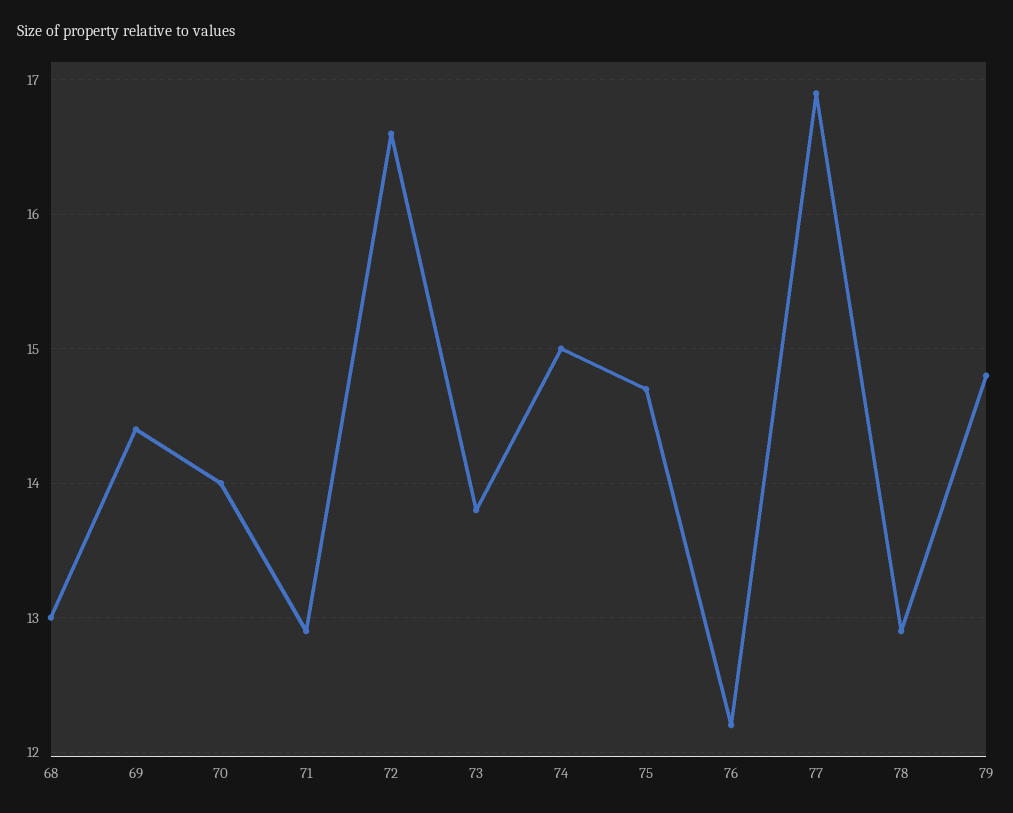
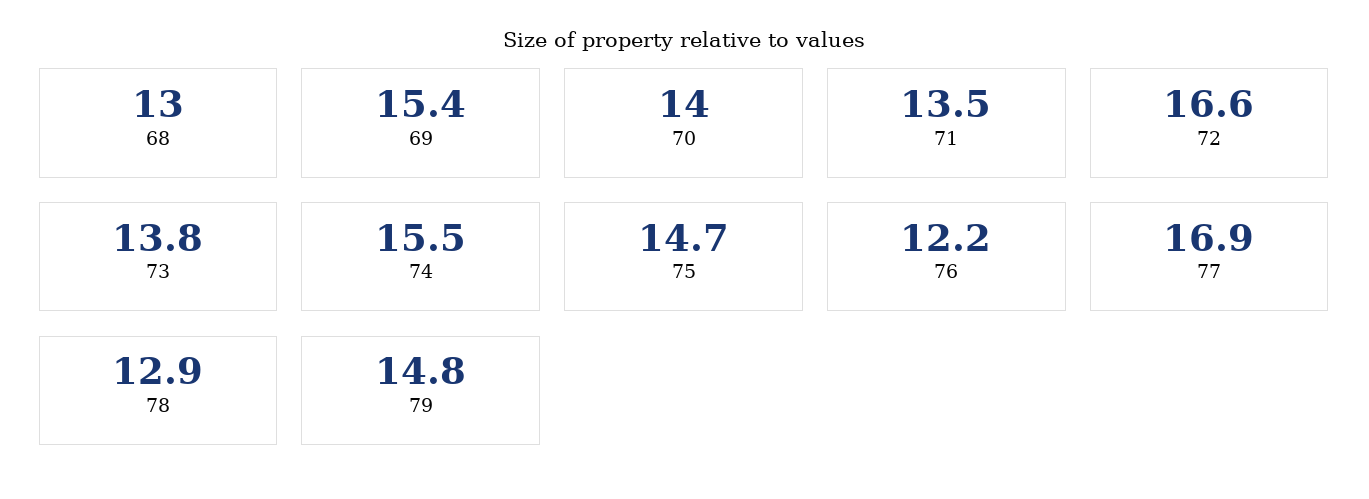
69: 14.4 -> 15.4
71: 12.9 -> 13.5
74: 15 -> 15.5

